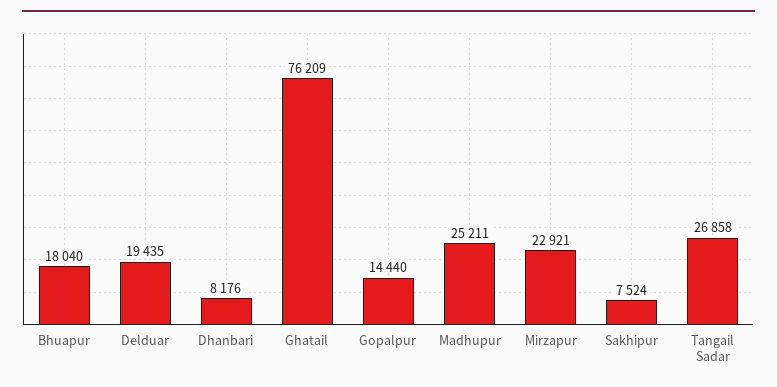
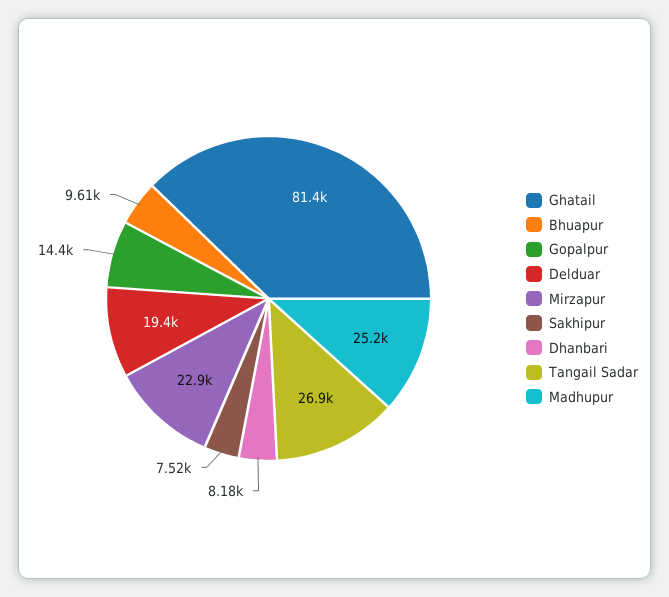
Bhuapur: 18040 -> 9610
Ghatail: 76209 -> 81400

